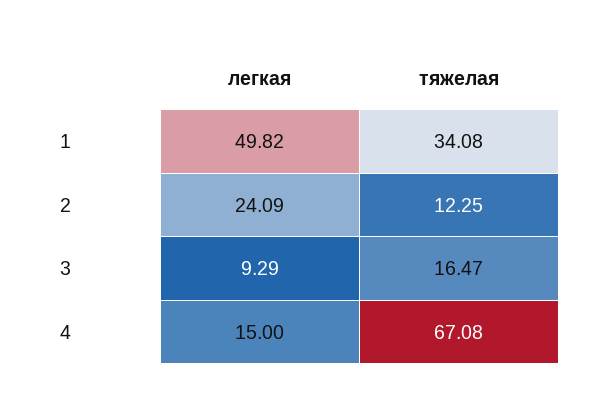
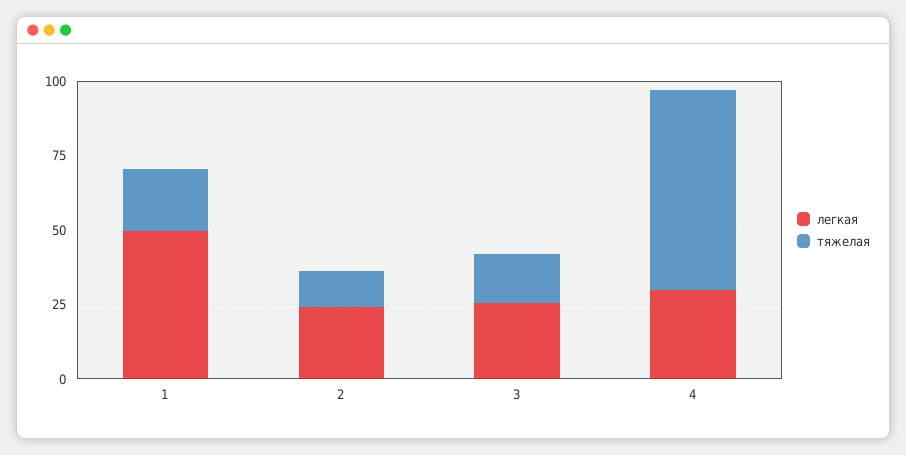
тяжелая, 1: 34.08 -> 20
легкая, 3: 9.29 -> 25
легкая, 4: 15 -> 30

